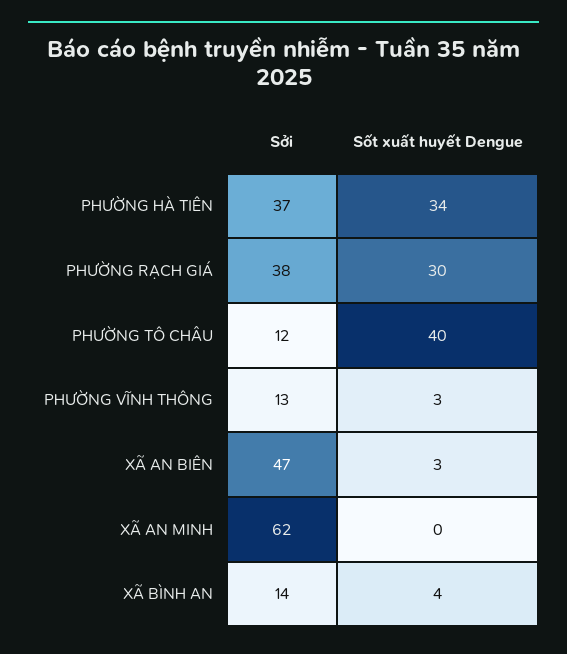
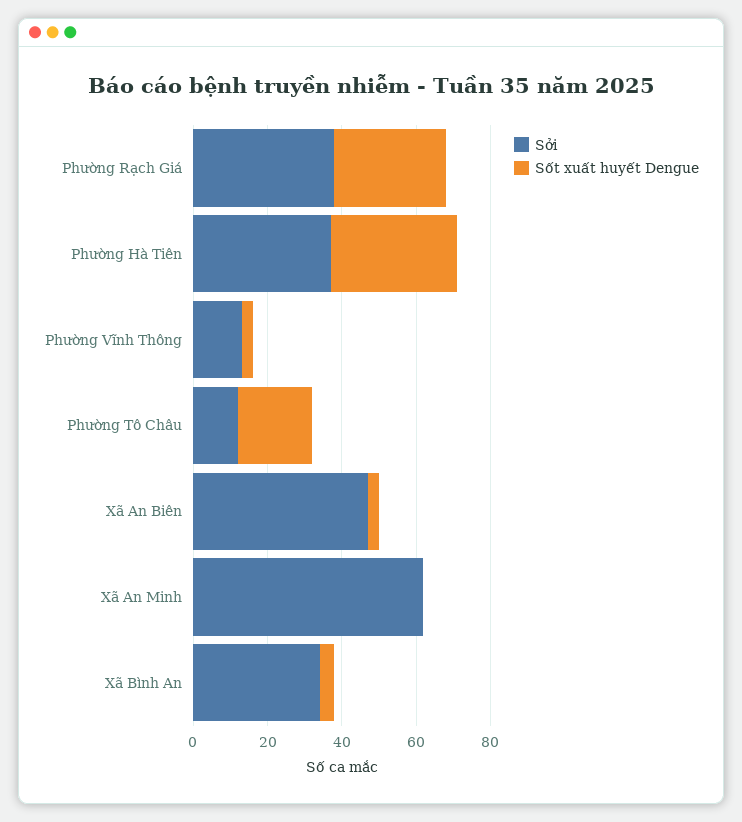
Sốt xuất huyết Dengue, PHƯỜNG TÔ CHÂU: 40 -> 20
Sởi, XÃ BÌNH AN: 14 -> 35

